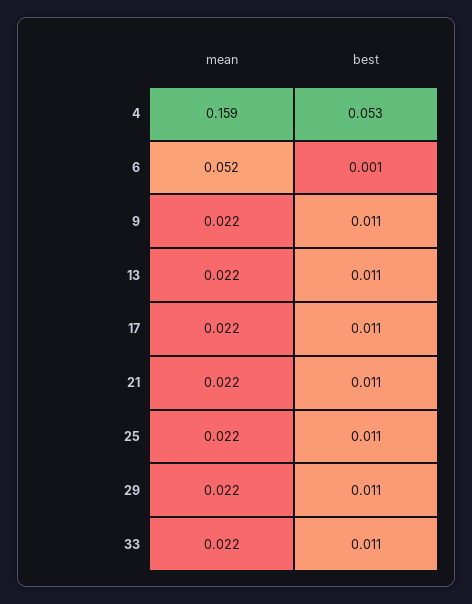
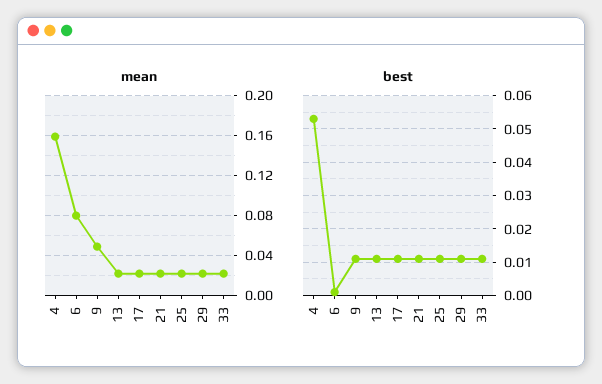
mean, 6: 0.052 -> 0.08
mean, 9: 0.022 -> 0.05

